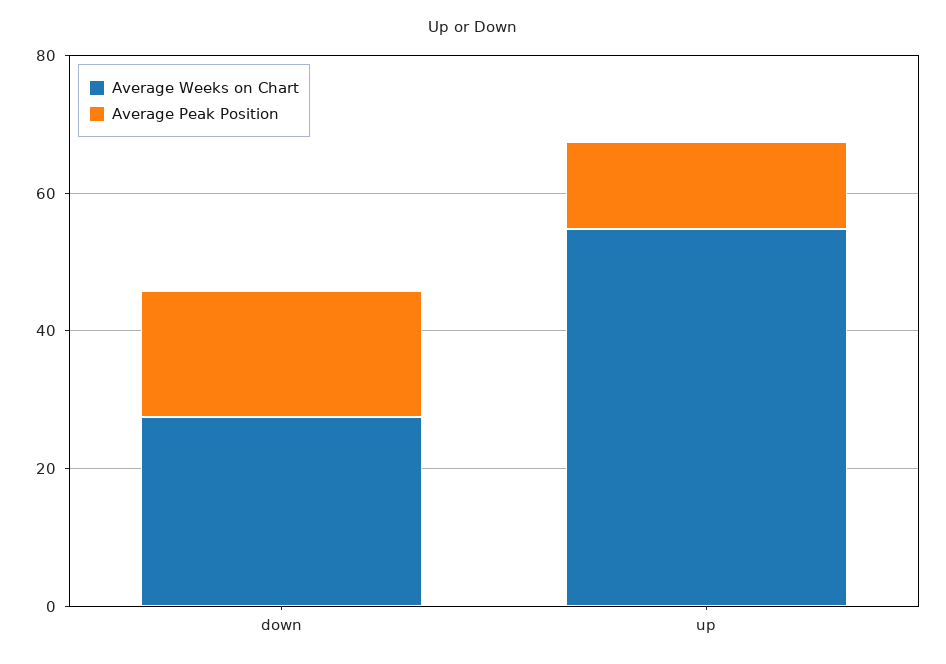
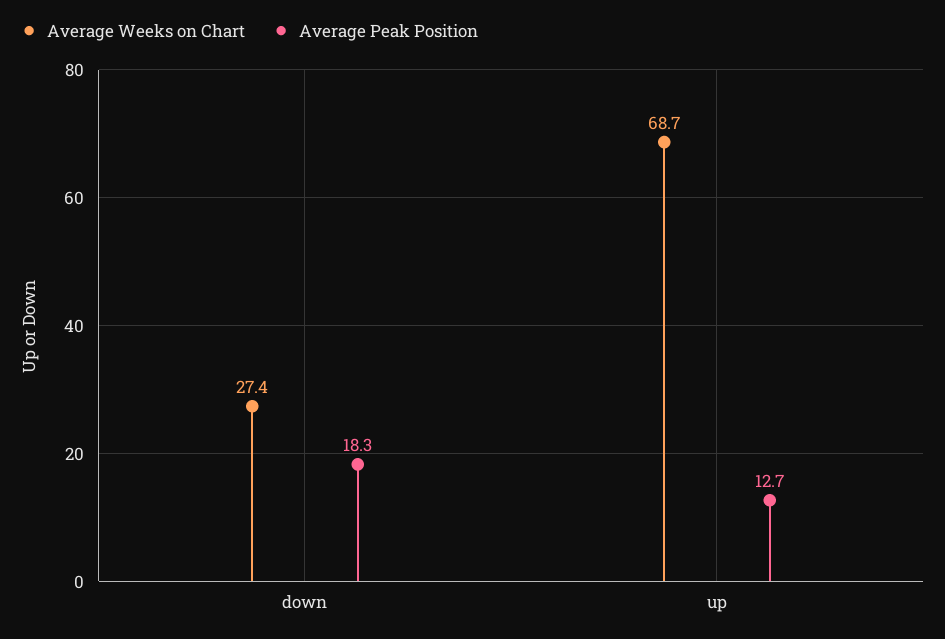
Average Weeks on Chart, up: 55 -> 68.7

